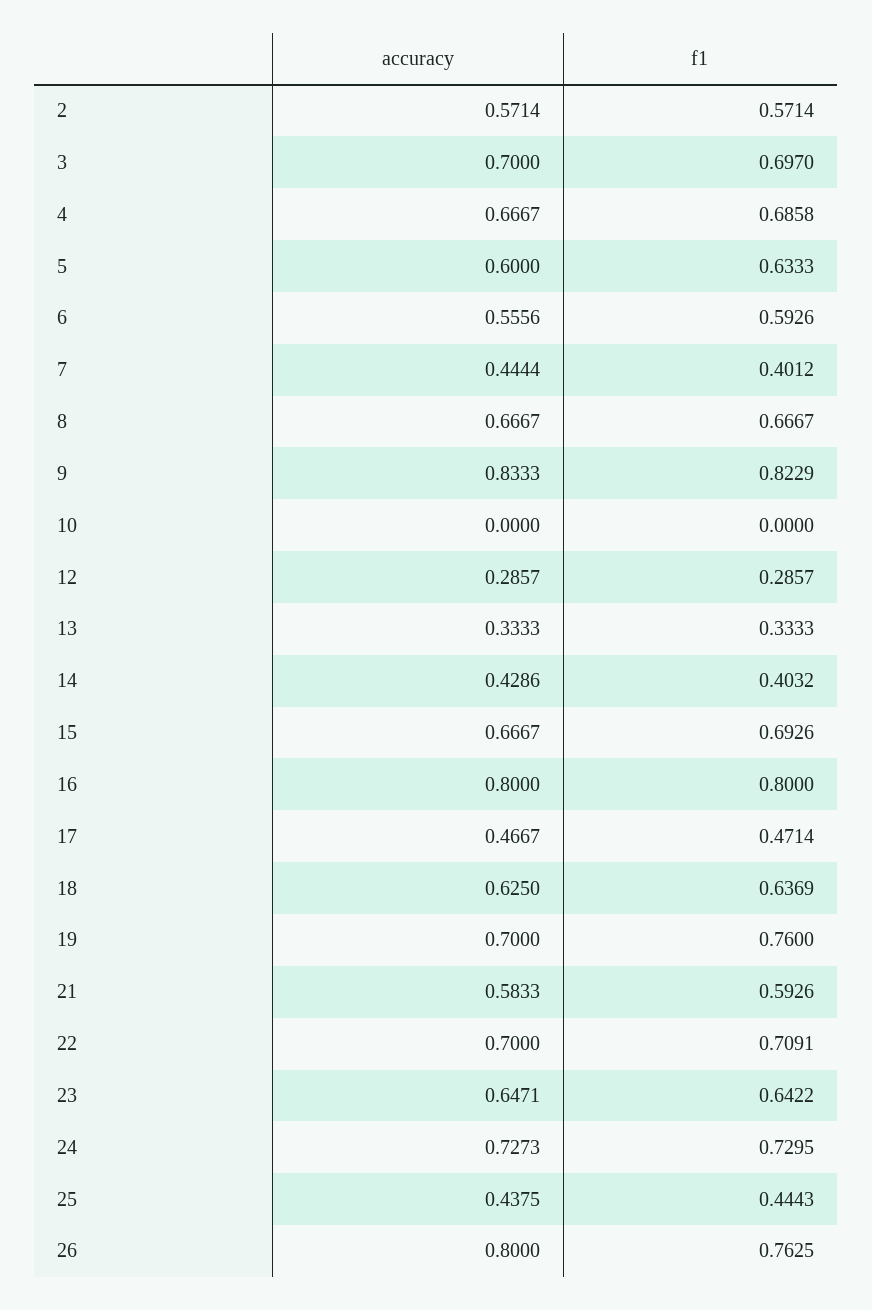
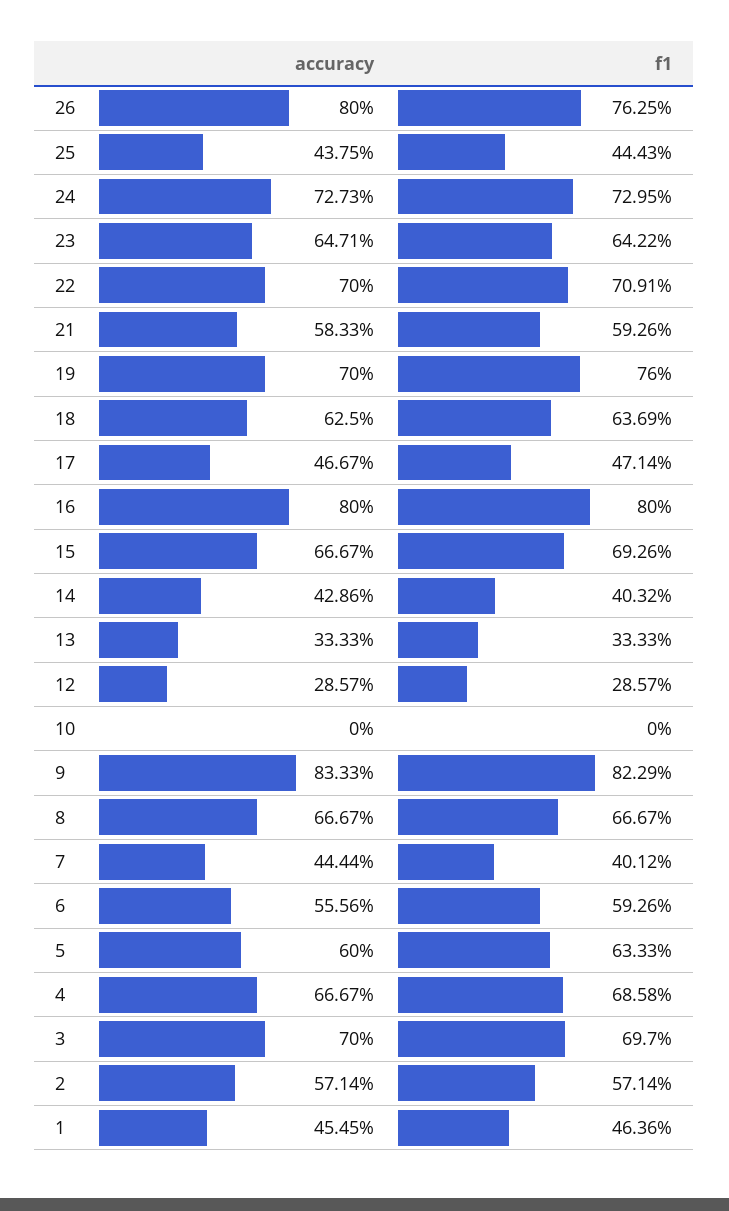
accuracy, 1: none -> 0.4545
f1, 1: none -> 0.4636

